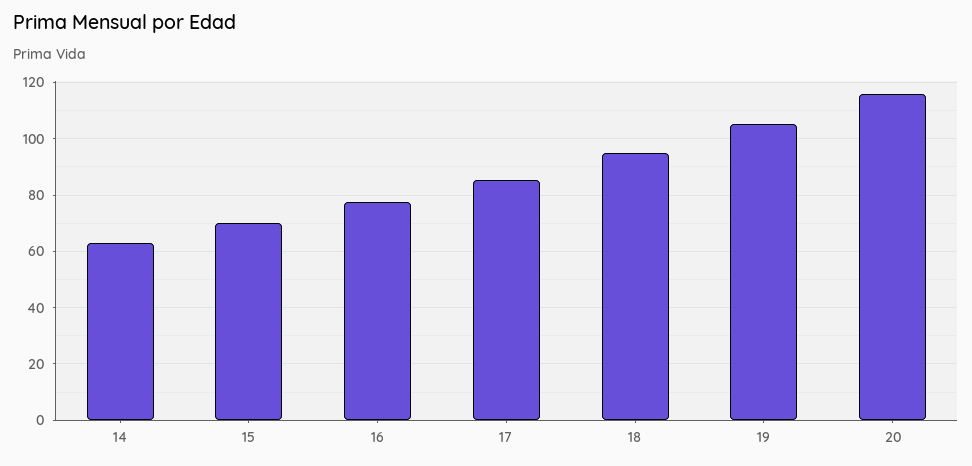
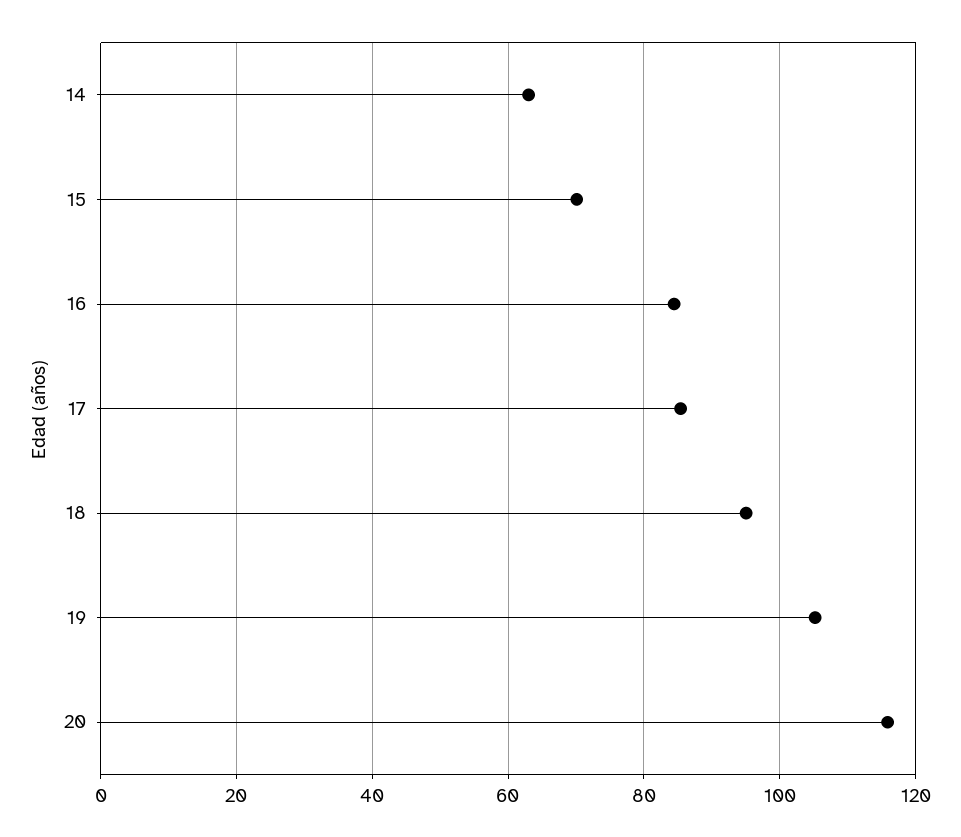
16: 77.5 -> 84

